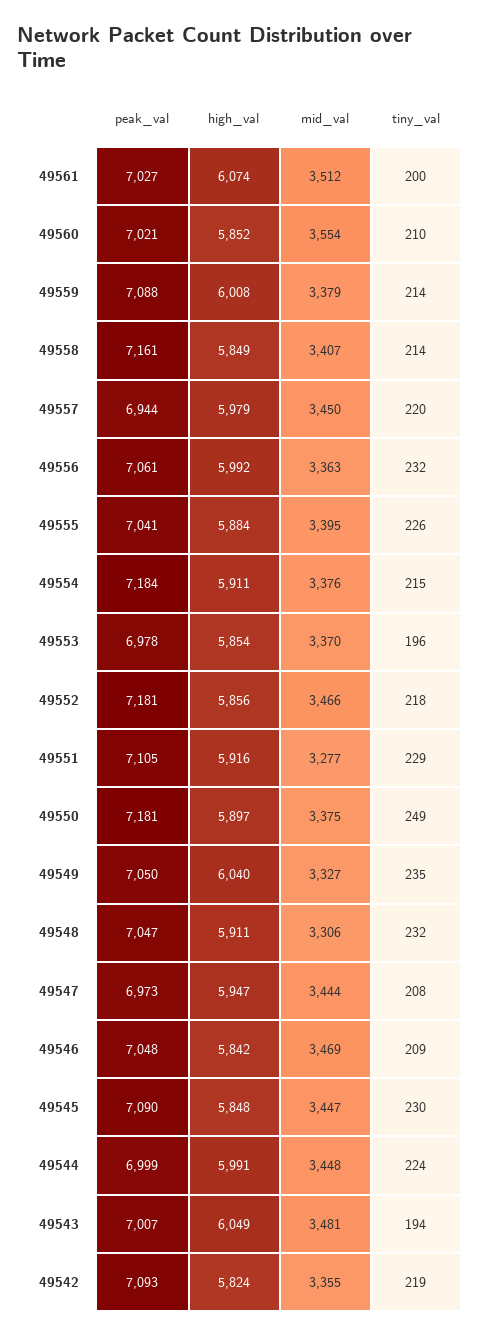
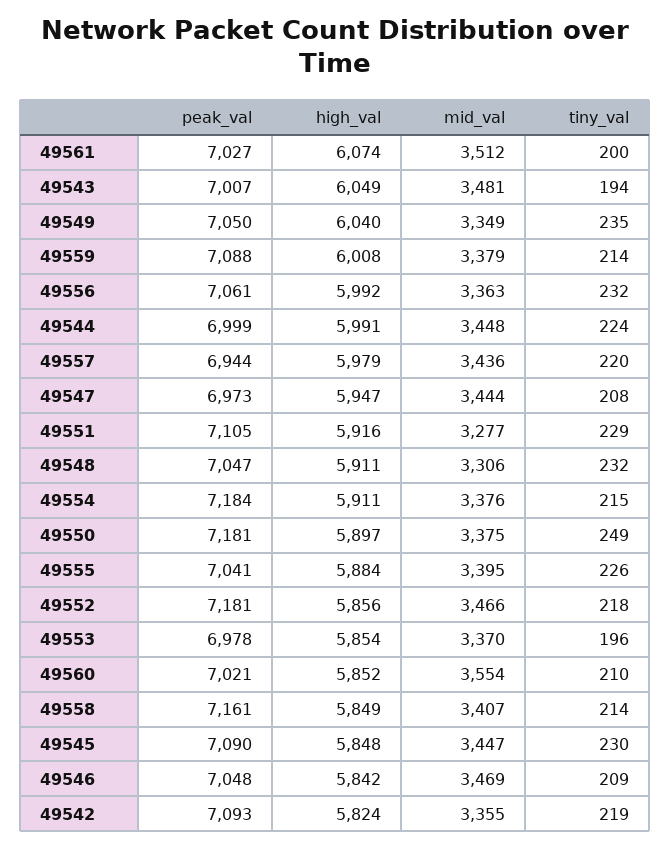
mid_val, 49557: 3450 -> 3436
mid_val, 49549: 3327 -> 3349

